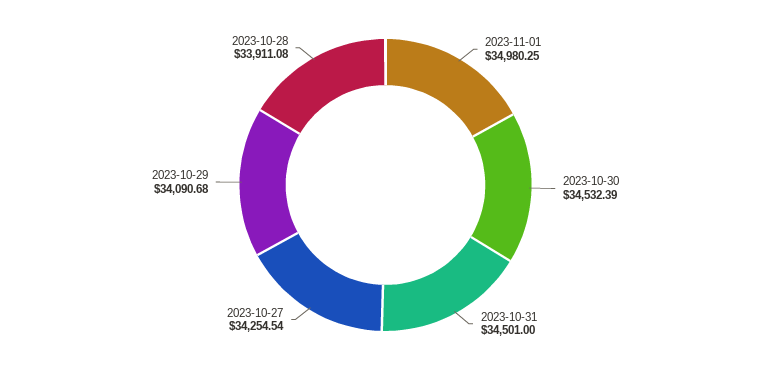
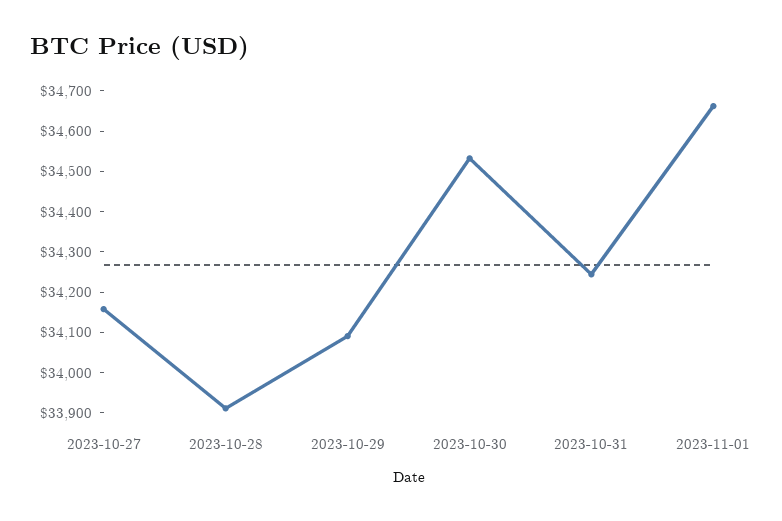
2023-11-01: 34980.25 -> 34660
2023-10-31: 34501 -> 34240
2023-10-27: 34254.54 -> 34160

